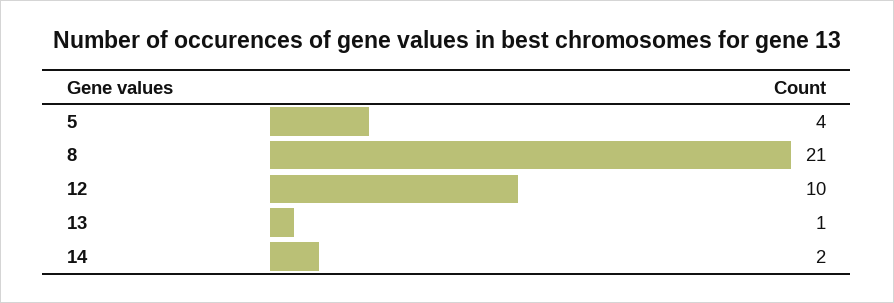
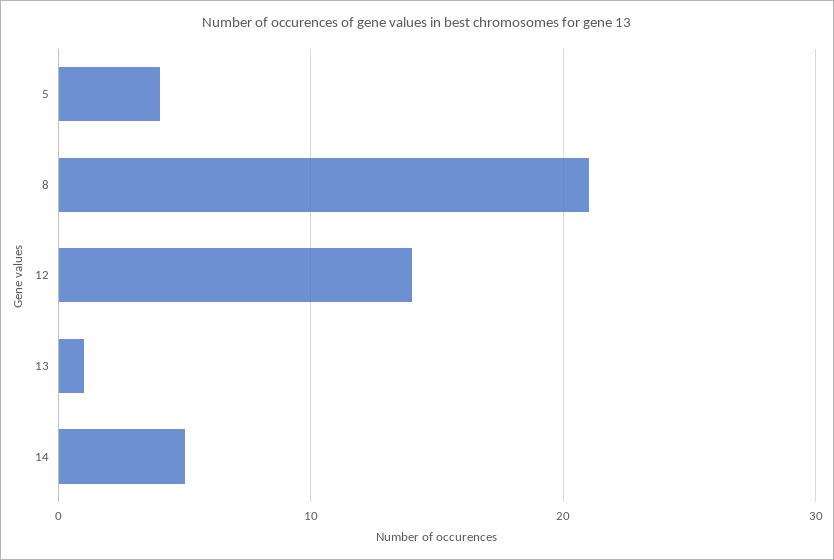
12: 10 -> 14
14: 2 -> 5

